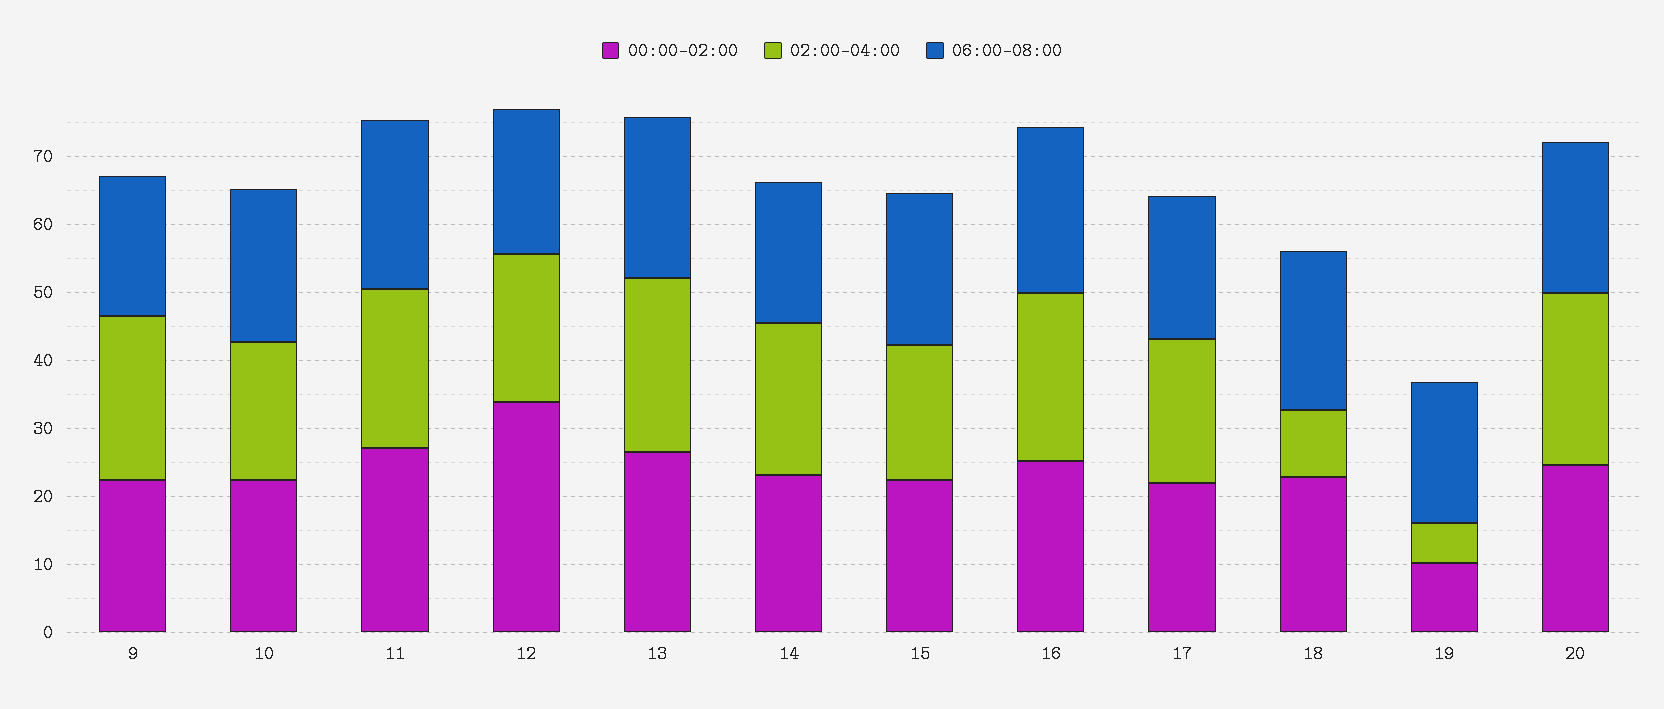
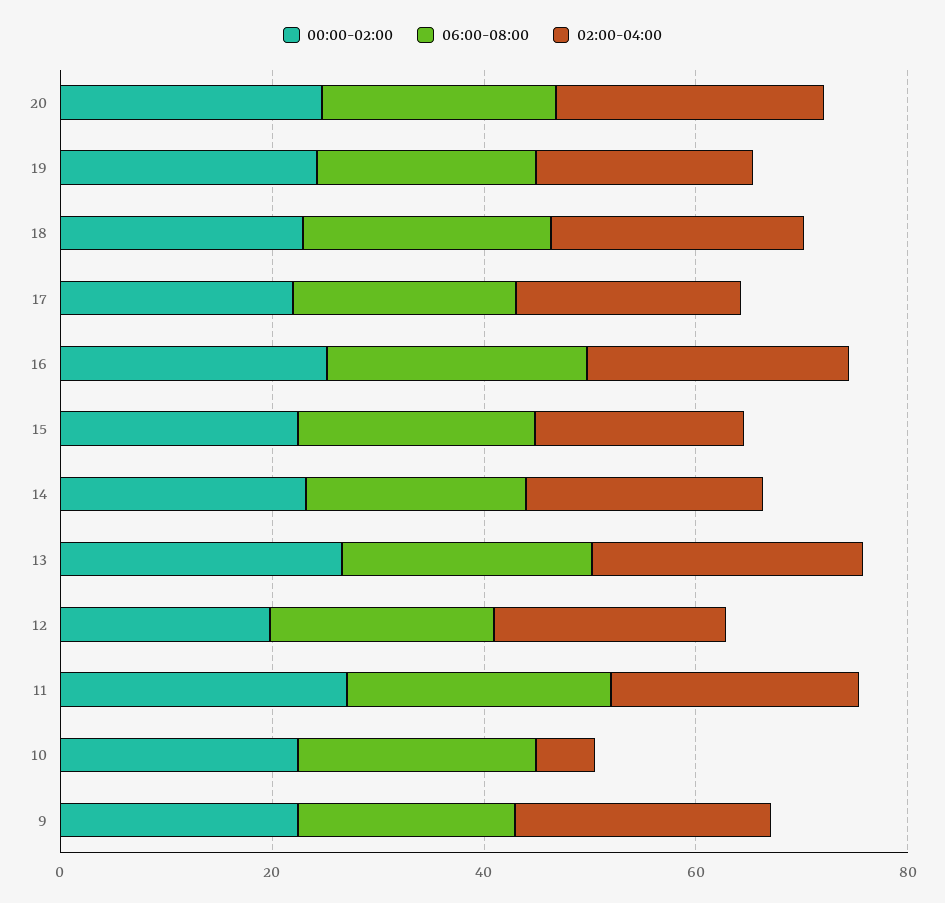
02:00-04:00, 10: 20 -> 5
00:00-02:00, 12: 34 -> 20
02:00-04:00, 18: 10 -> 25
00:00-02:00, 19: 10 -> 25
02:00-04:00, 19: 6 -> 20

